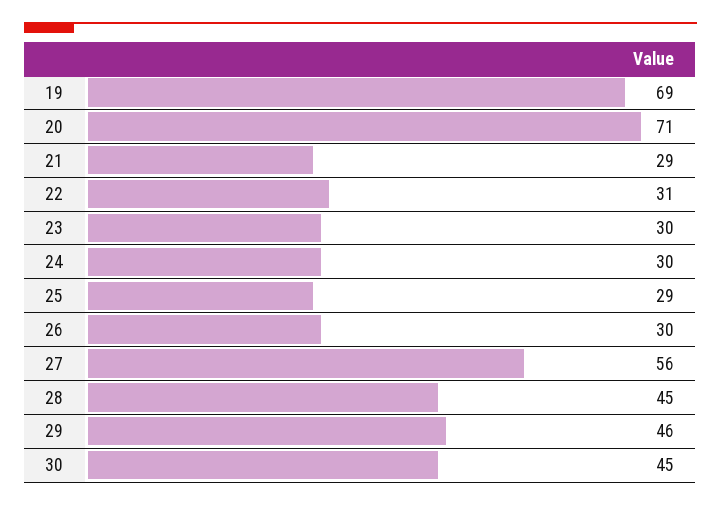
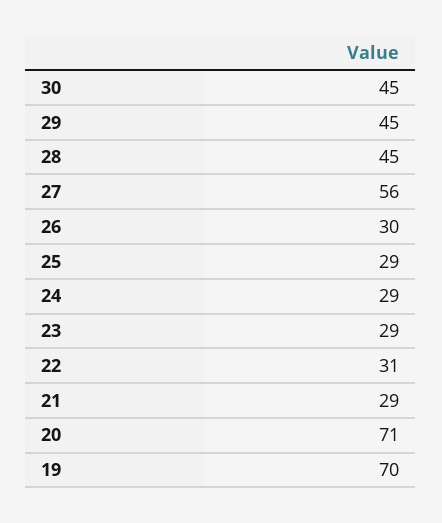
19: 69 -> 70
23: 30 -> 29
24: 30 -> 29
29: 46 -> 45

